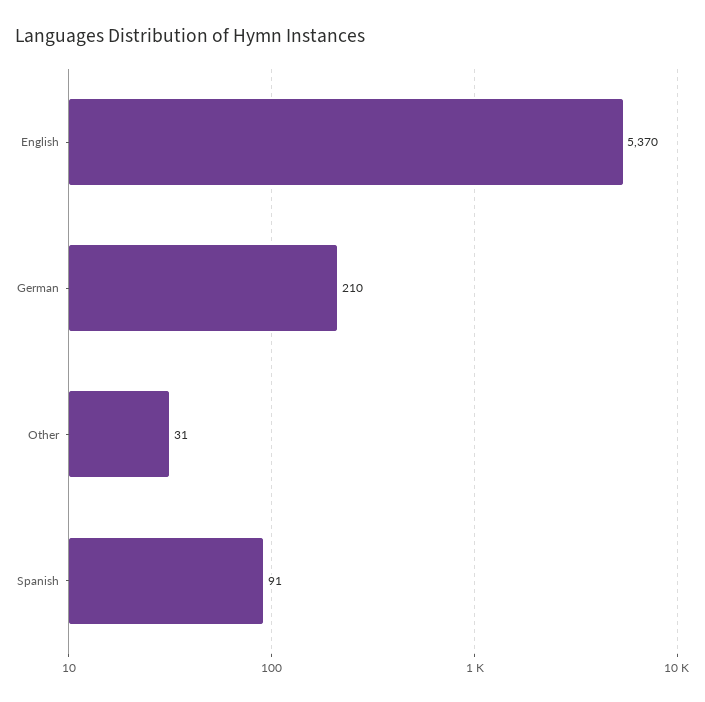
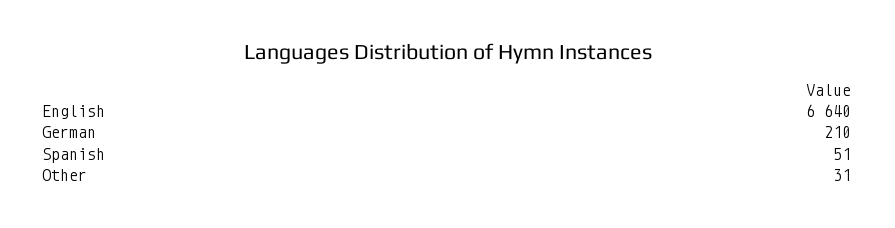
English: 5370 -> 6640
Spanish: 91 -> 51

